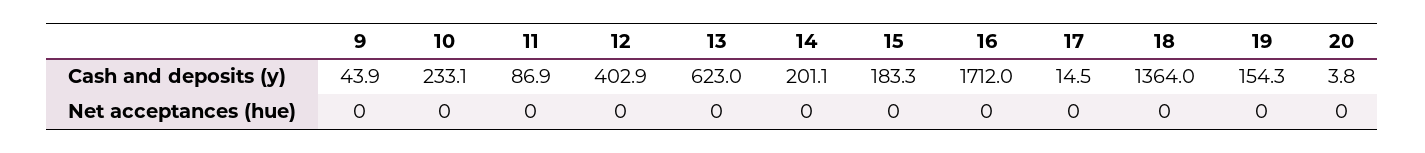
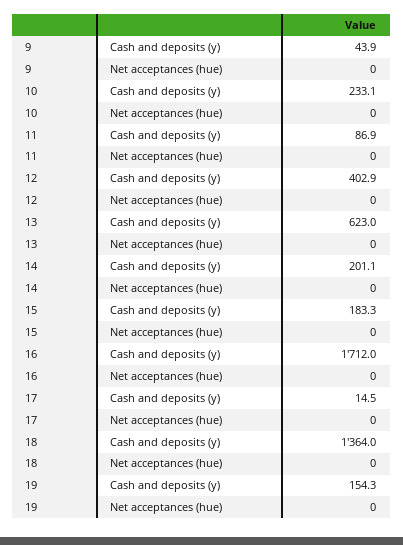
20, Cash and deposits (y): 3.8 -> none
20, Net acceptances (hue): 0 -> none

